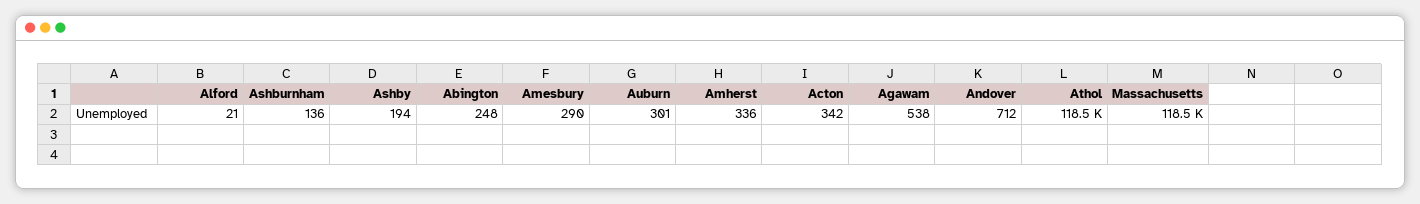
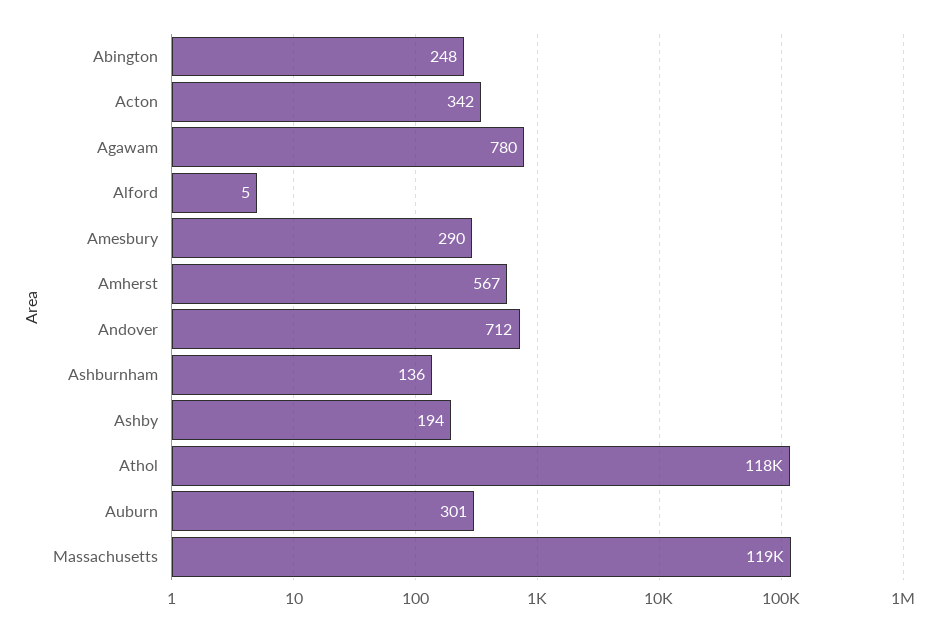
Alford: 21 -> 5
Amherst: 336 -> 567
Agawam: 538 -> 780

